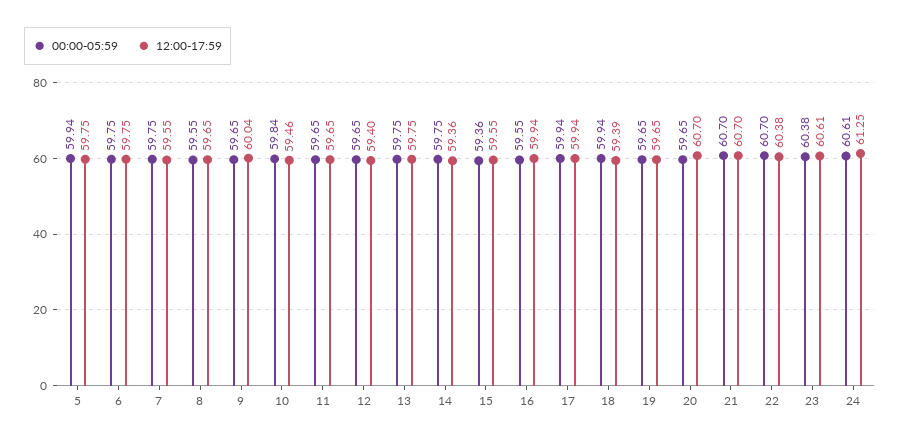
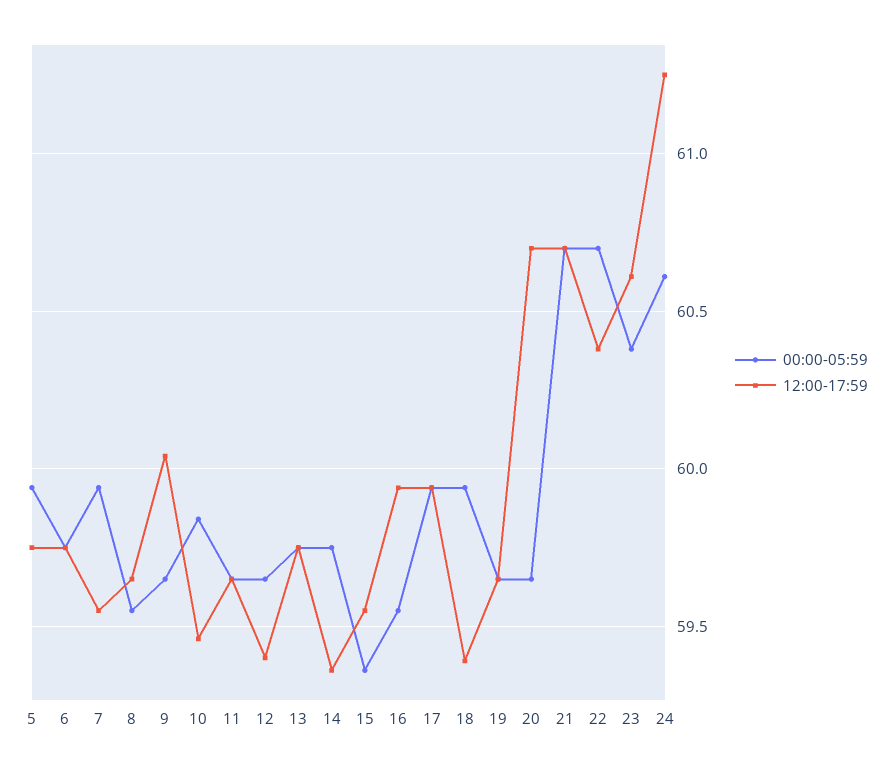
00:00-05:59, 7: 59.75 -> 59.95

